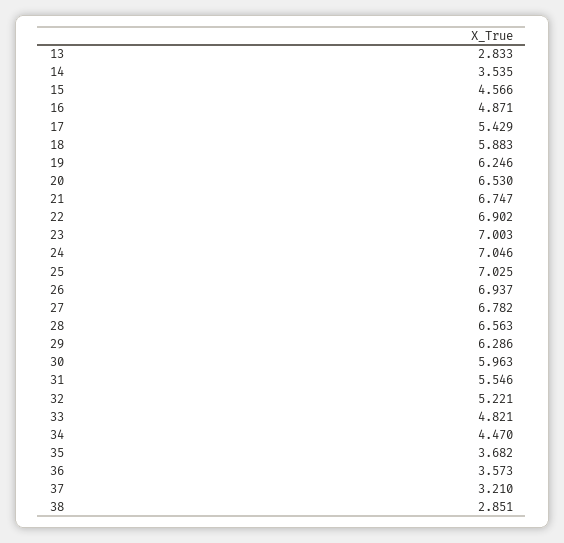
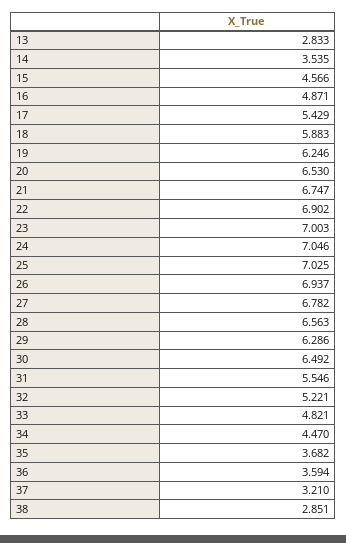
30: 5.963 -> 6.492
36: 3.573 -> 3.594

